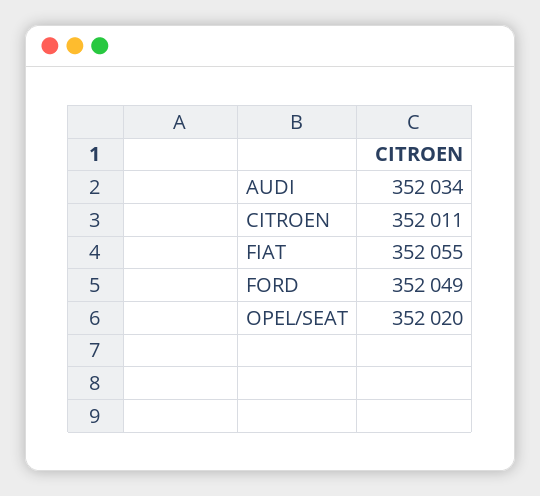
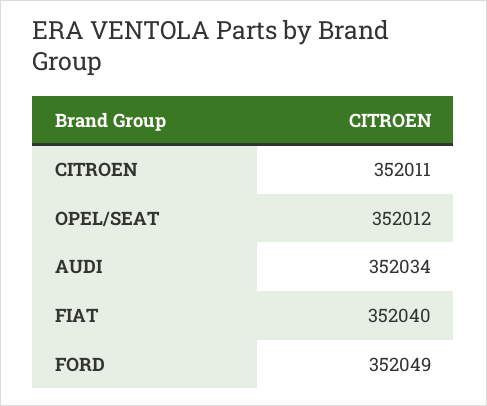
FIAT: 352055 -> 352040
OPEL/SEAT: 352020 -> 352012

